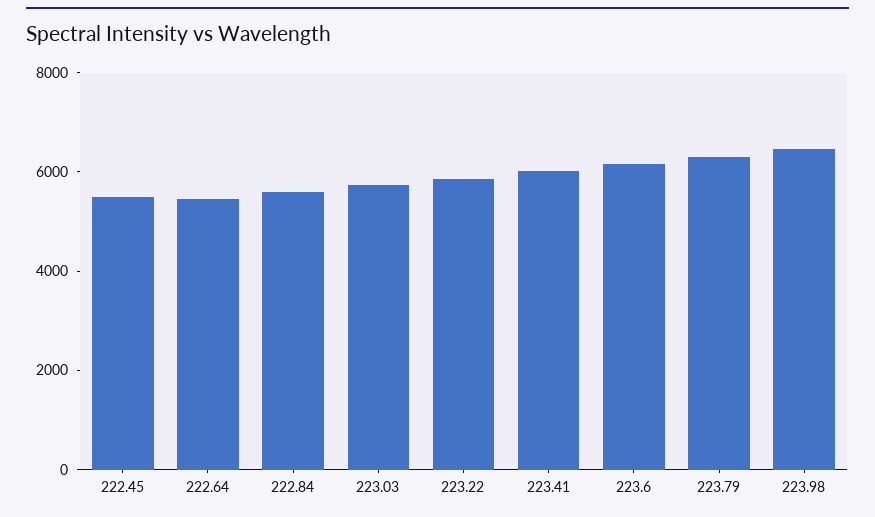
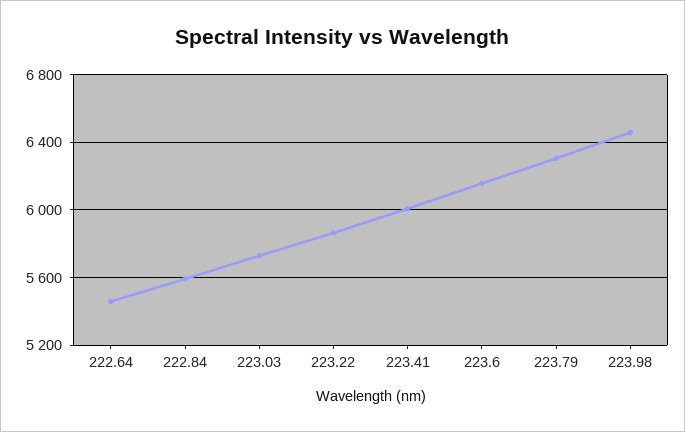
222.45: 5500 -> none

